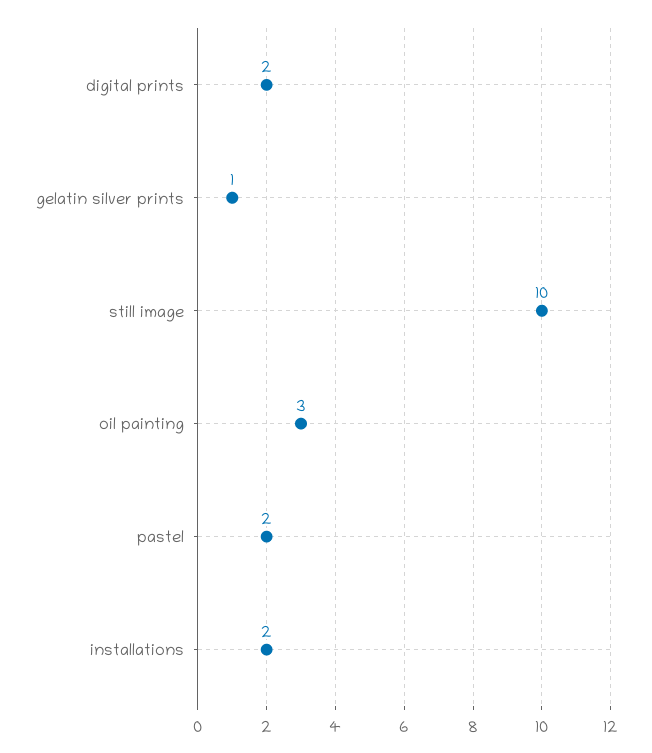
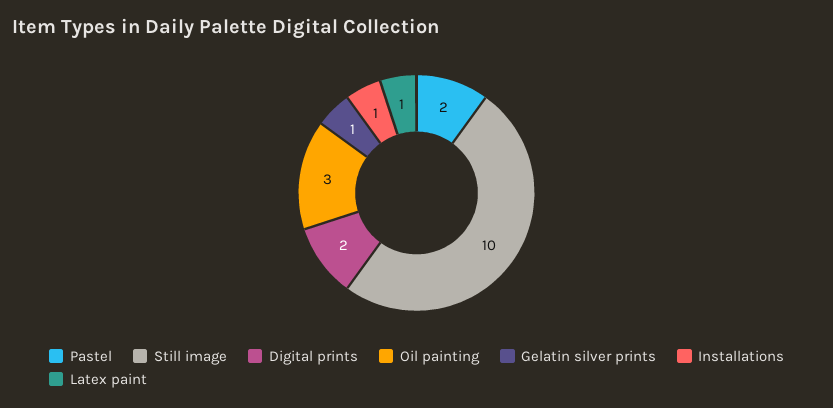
installations: 2 -> 1
Latex paint: none -> 1

